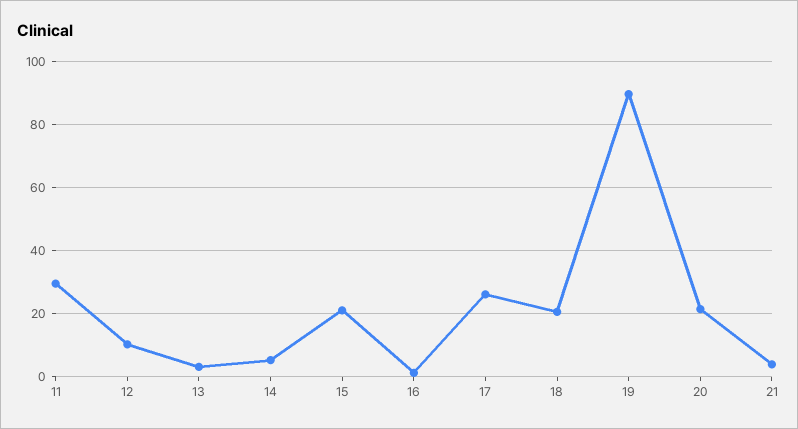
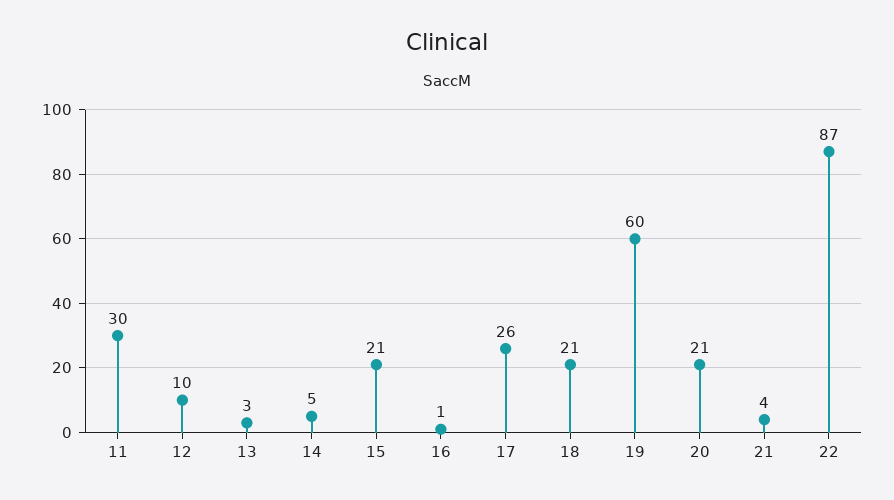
19: 90 -> 60
22: none -> 87

